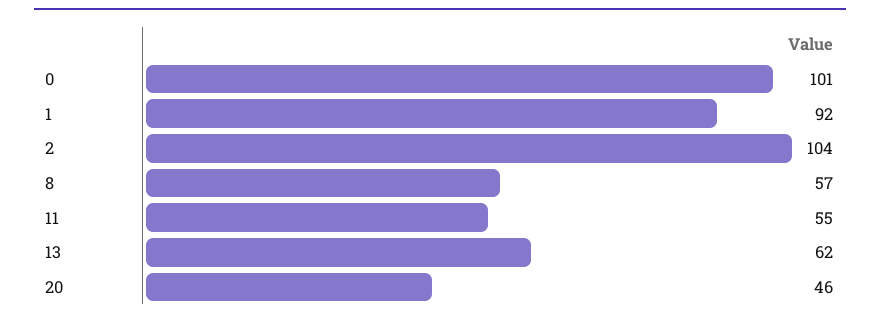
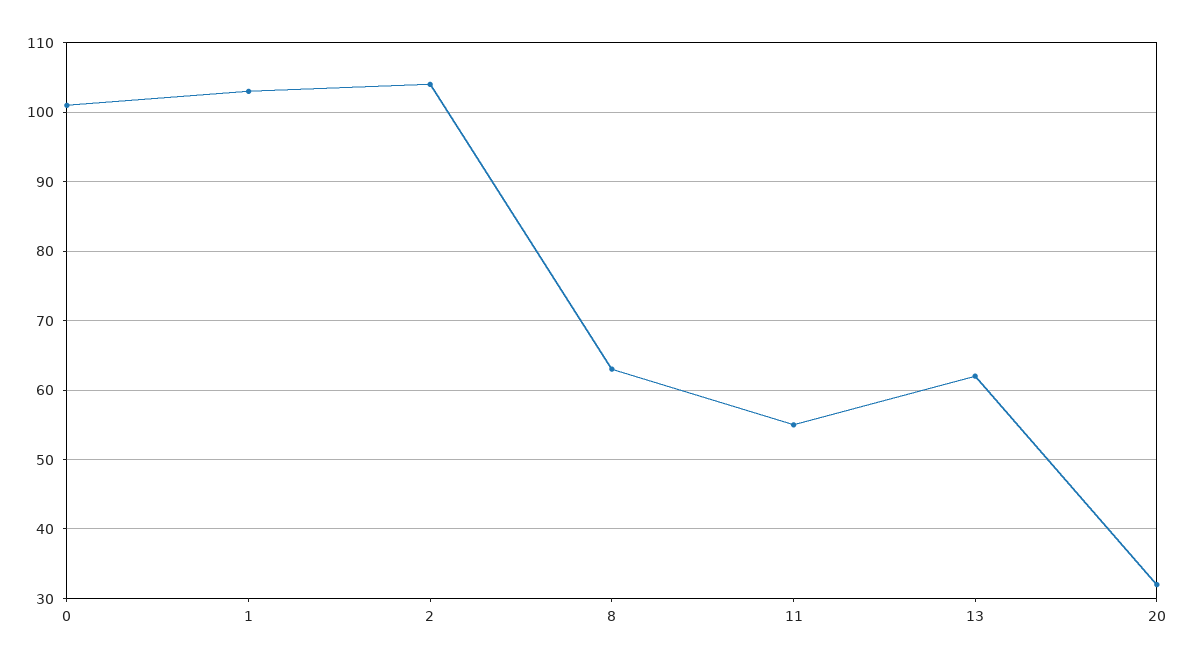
1: 92 -> 103
8: 57 -> 63
20: 46 -> 32

